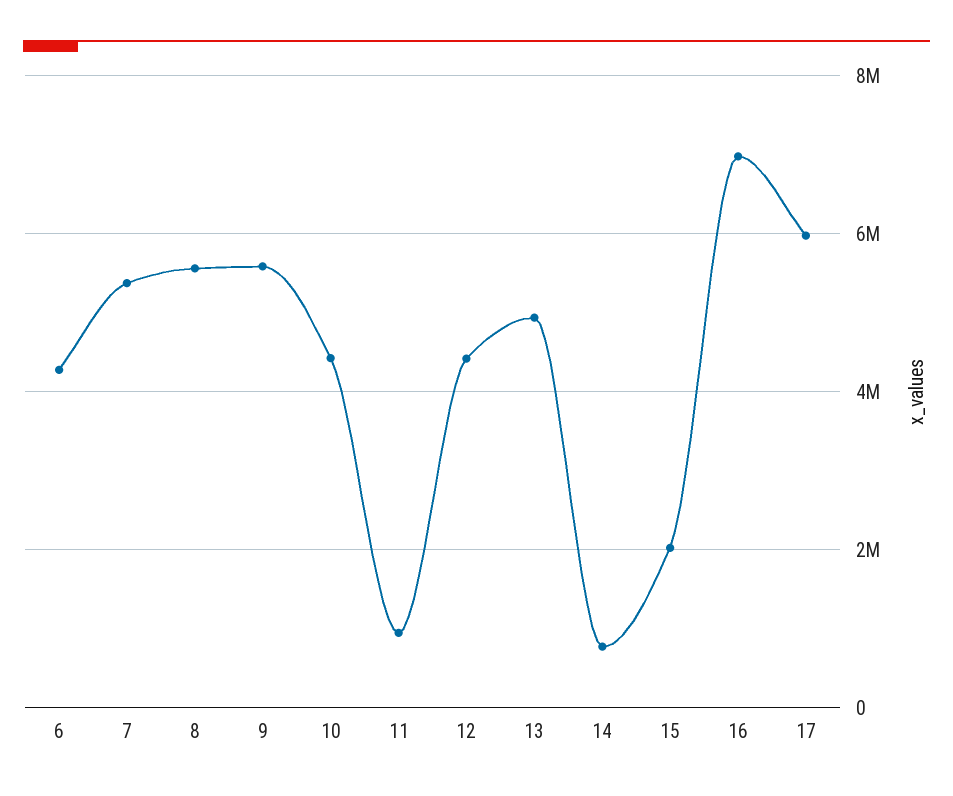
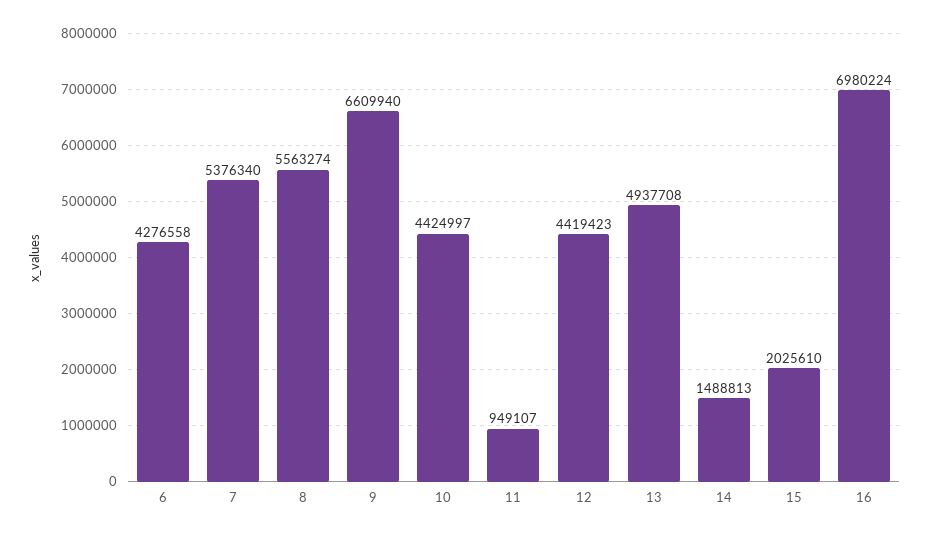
9: 5600000 -> 6609940
14: 800000 -> 1488813
17: 6000000 -> none

